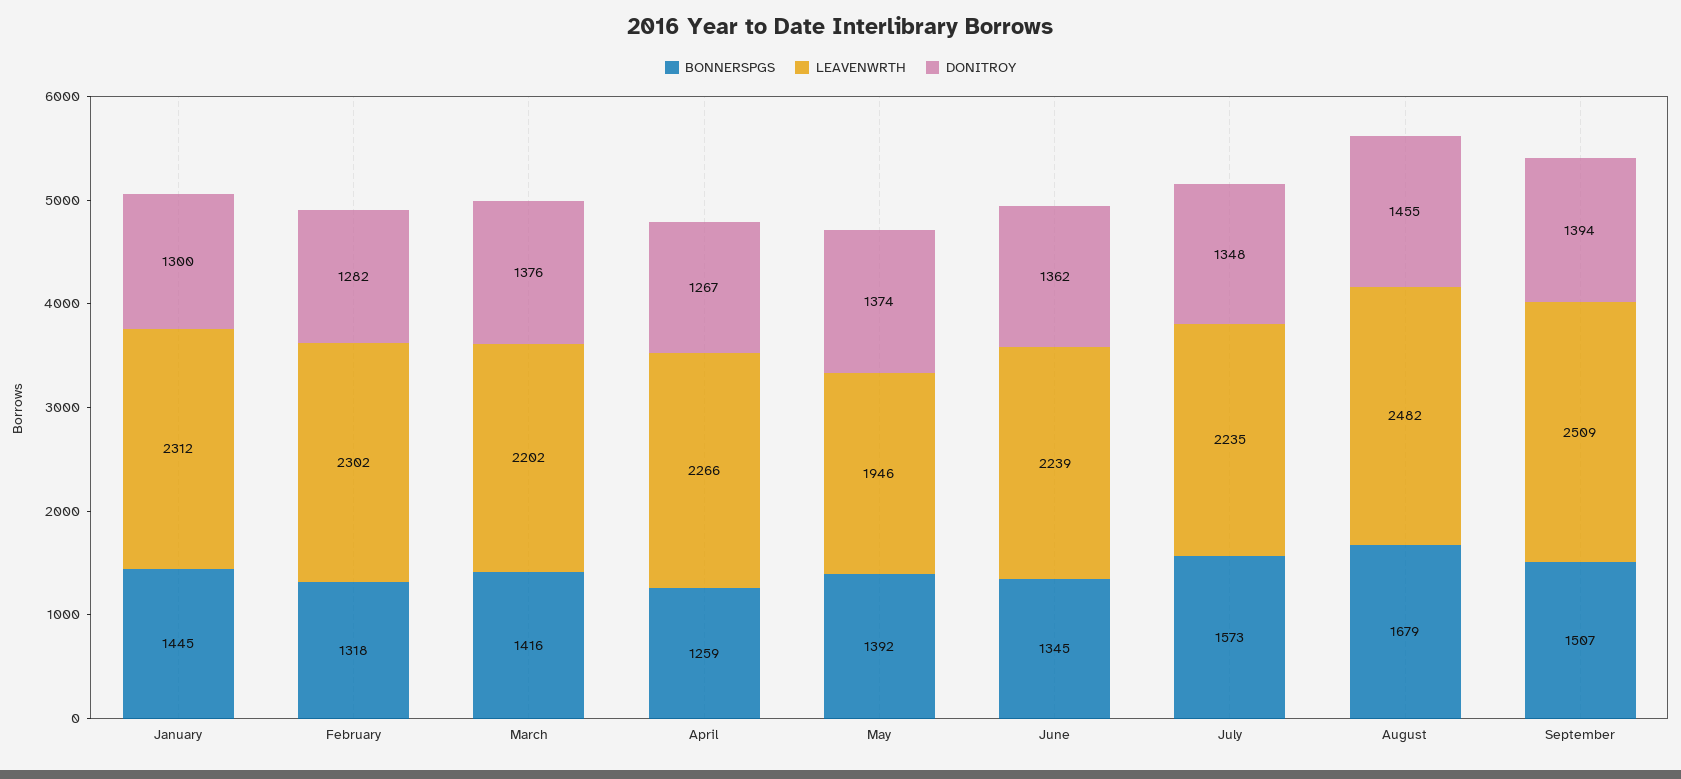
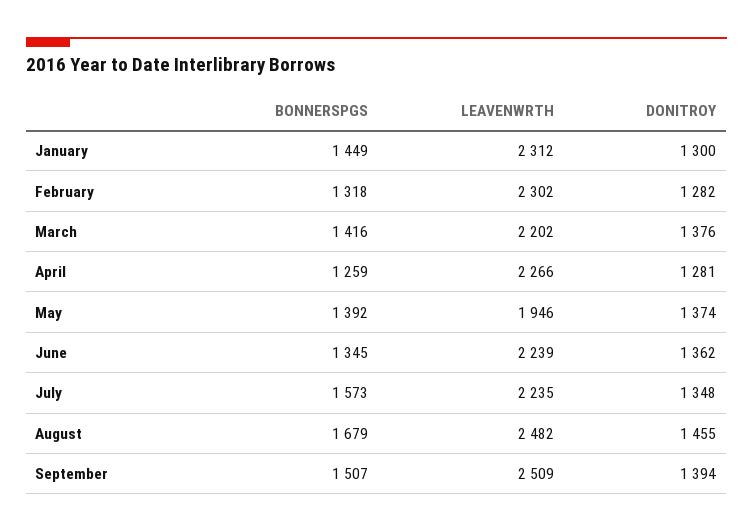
BONNERSPGS, January: 1445 -> 1449
DONITROY, April: 1267 -> 1281

